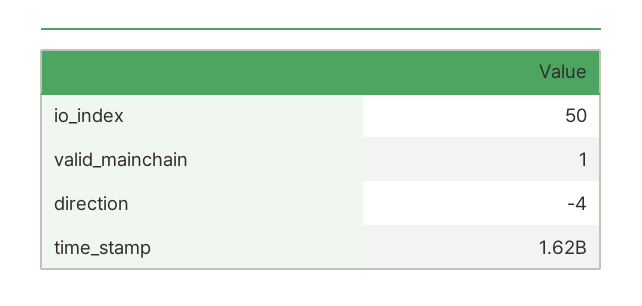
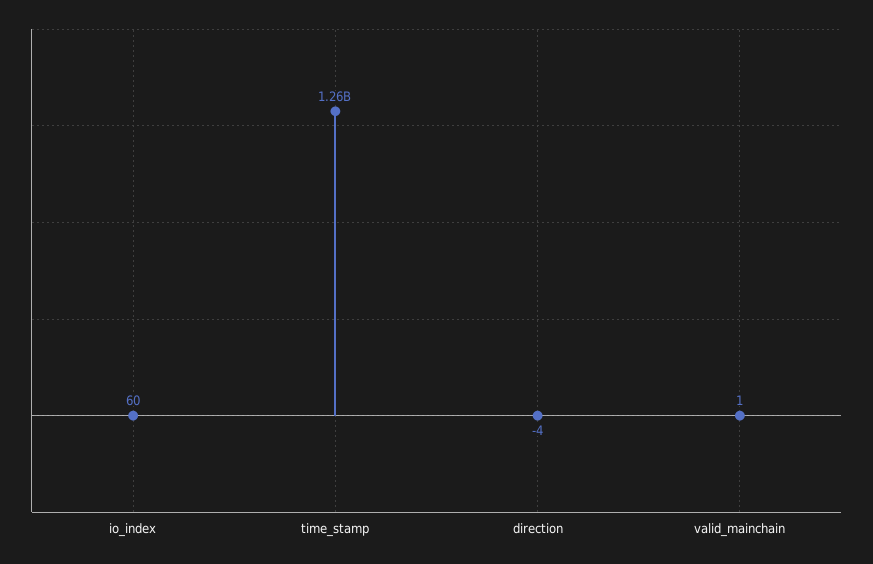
io_index: 50 -> 60
time_stamp: 1620000000 -> 1260000000

